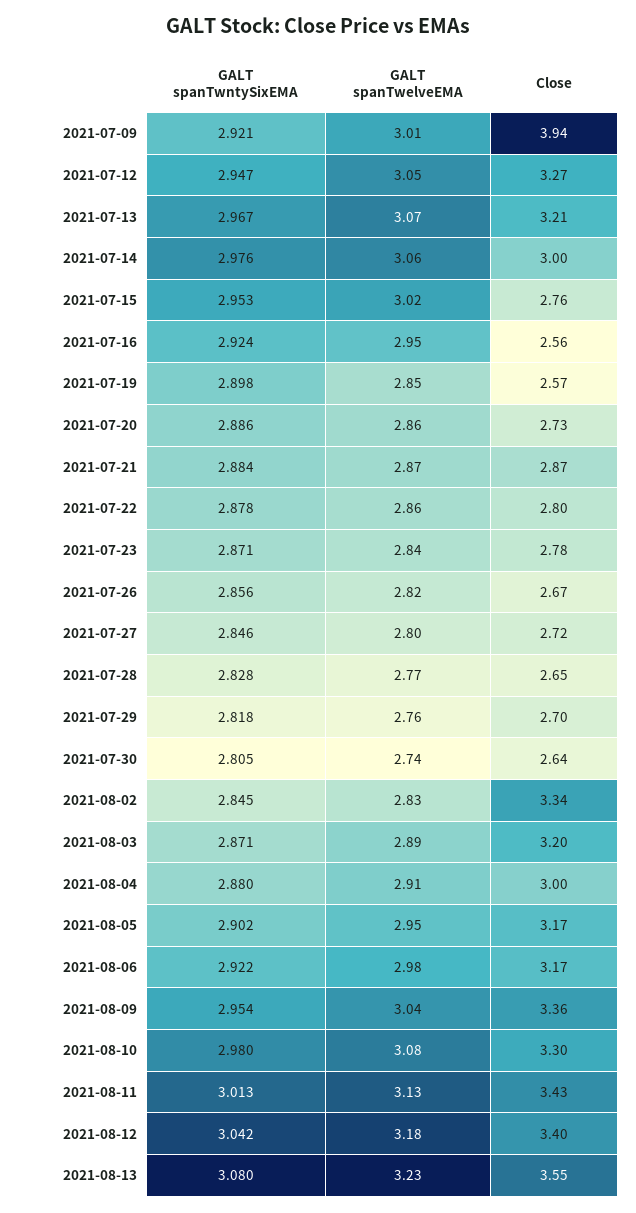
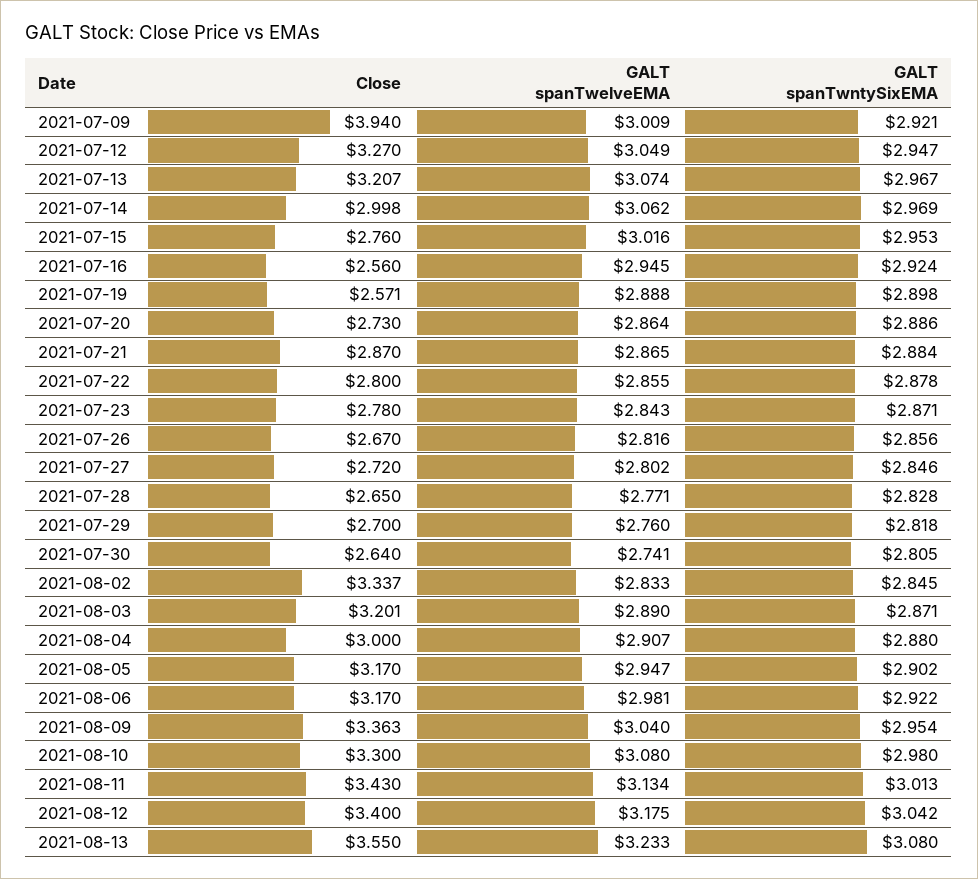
GALT spanTwntySixEMA, 2021-07-14: 2.976 -> 2.969
GALT spanTwelveEMA, 2021-07-19: 2.85 -> 2.888

